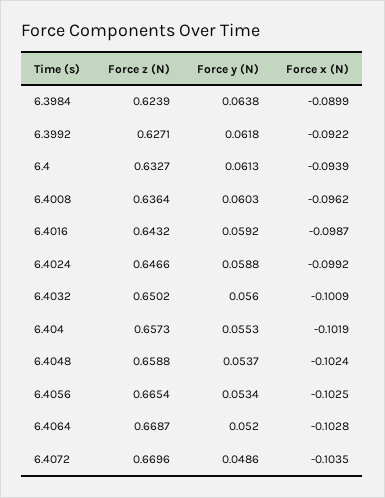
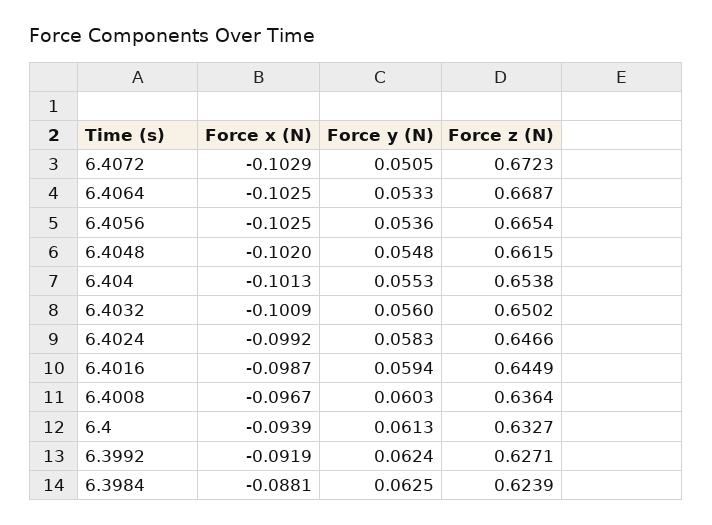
Force y (N), 6.3984: 0.0638 -> 0.0625
Force x (N), 6.3984: -0.0899 -> -0.0881
Force y (N), 6.3992: 0.0618 -> 0.0624
Force x (N), 6.3992: -0.0922 -> -0.0919
Force x (N), 6.4008: -0.0962 -> -0.0967
Force z (N), 6.4016: 0.6432 -> 0.6449
Force y (N), 6.4016: 0.0592 -> 0.0594
Force y (N), 6.4024: 0.0588 -> 0.0583
Force z (N), 6.404: 0.6573 -> 0.6538
Force x (N), 6.404: -0.1019 -> -0.1013
Force z (N), 6.4048: 0.6588 -> 0.6615
Force y (N), 6.4048: 0.0537 -> 0.0548
Force x (N), 6.4048: -0.1024 -> -0.102
Force y (N), 6.4056: 0.0534 -> 0.0536
Force y (N), 6.4064: 0.052 -> 0.0533
Force x (N), 6.4064: -0.1028 -> -0.1025
Force z (N), 6.4072: 0.6696 -> 0.6723
Force y (N), 6.4072: 0.0486 -> 0.0505
Force x (N), 6.4072: -0.1035 -> -0.1029

